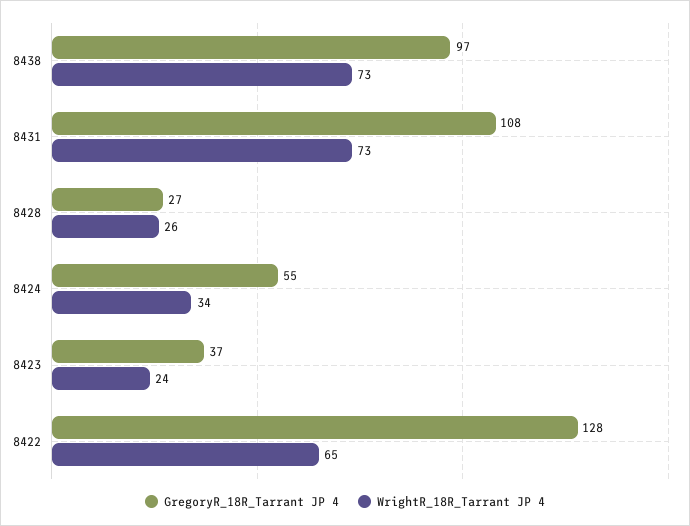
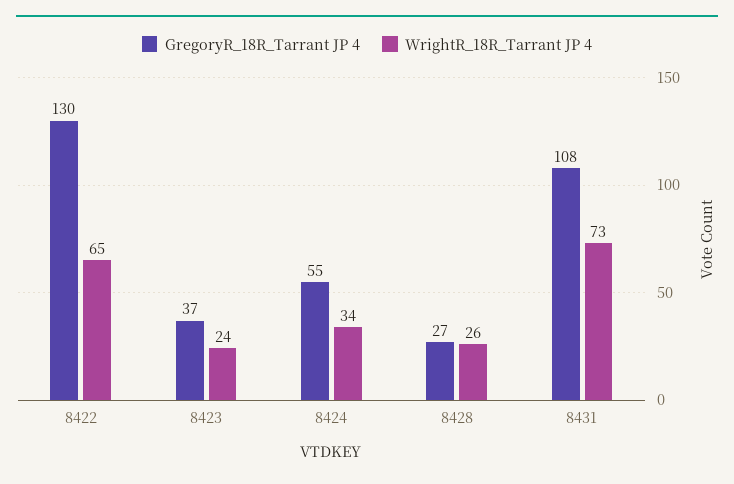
GregoryR_18R_Tarrant JP 4, 8438: 97 -> none
WrightR_18R_Tarrant JP 4, 8438: 73 -> none
GregoryR_18R_Tarrant JP 4, 8422: 128 -> 130

